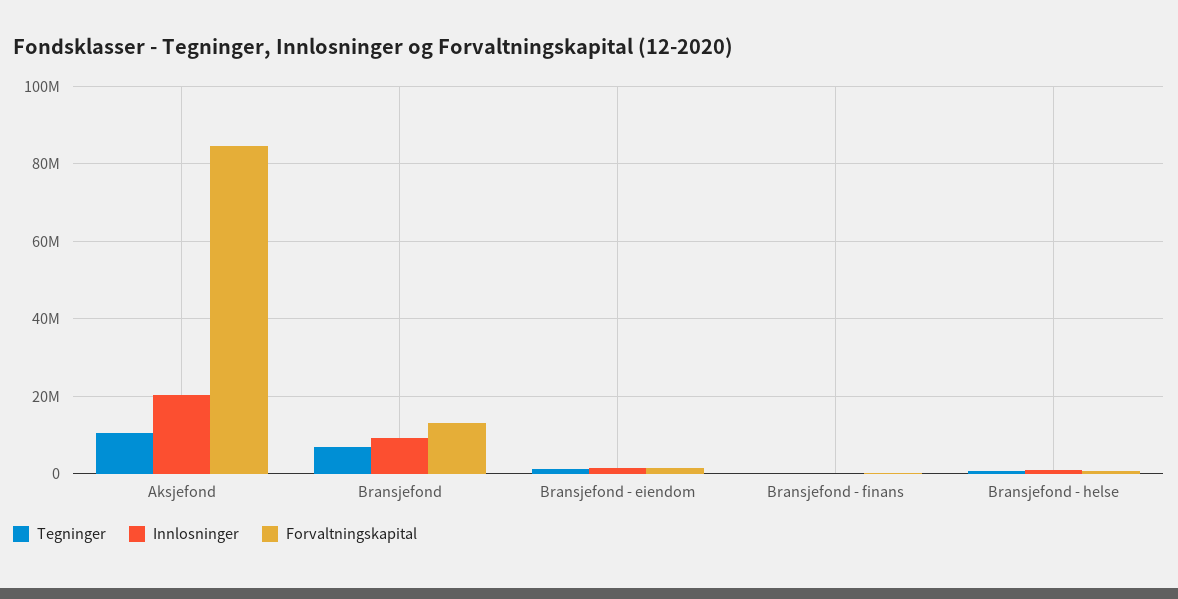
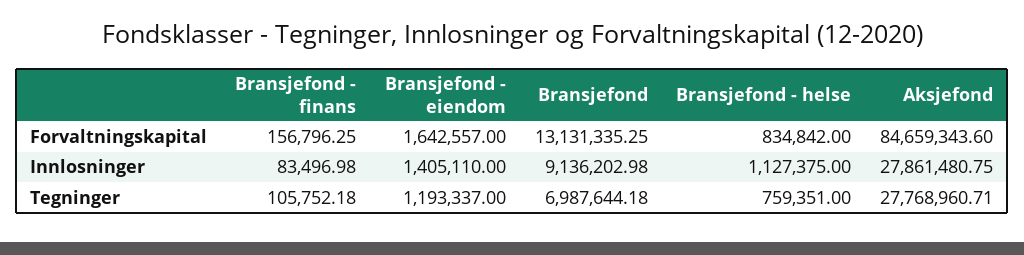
Tegninger, Aksjefond: 10000000 -> 27768960.71
Innlosninger, Aksjefond: 20000000 -> 27861480.75

